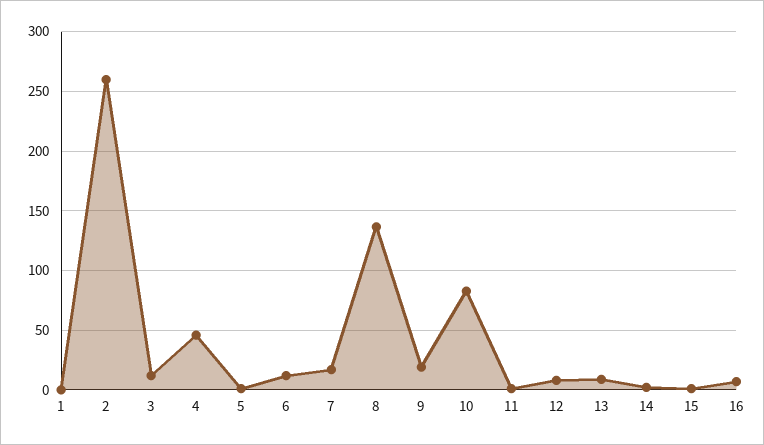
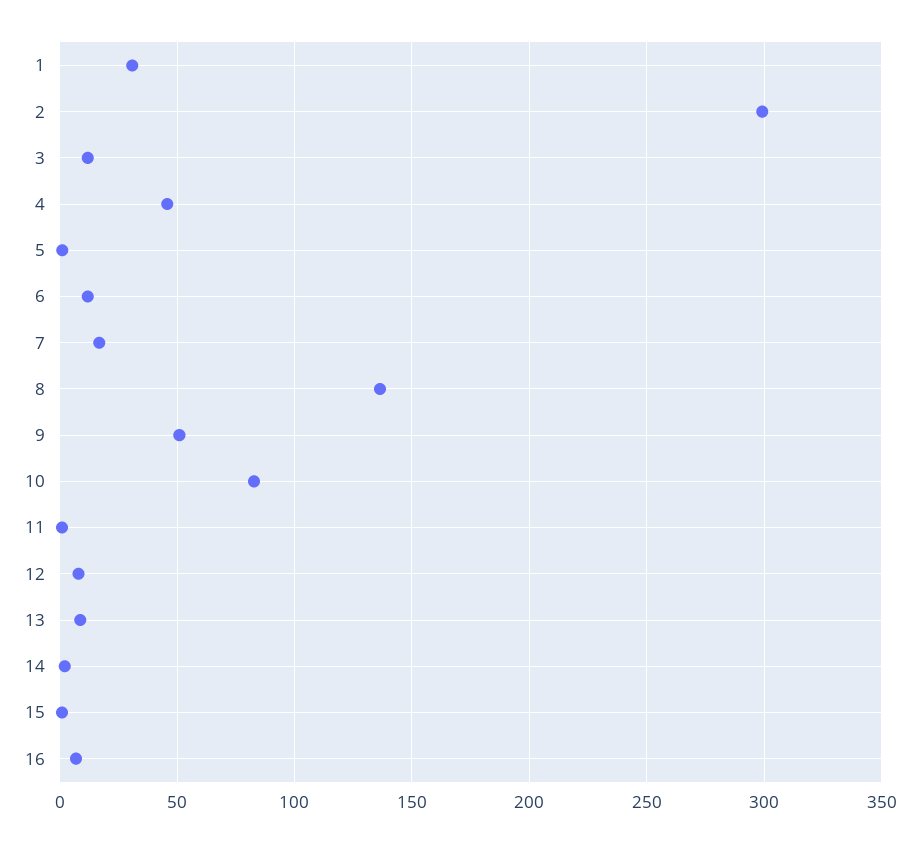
1: 0 -> 30
2: 260 -> 300
9: 20 -> 50

